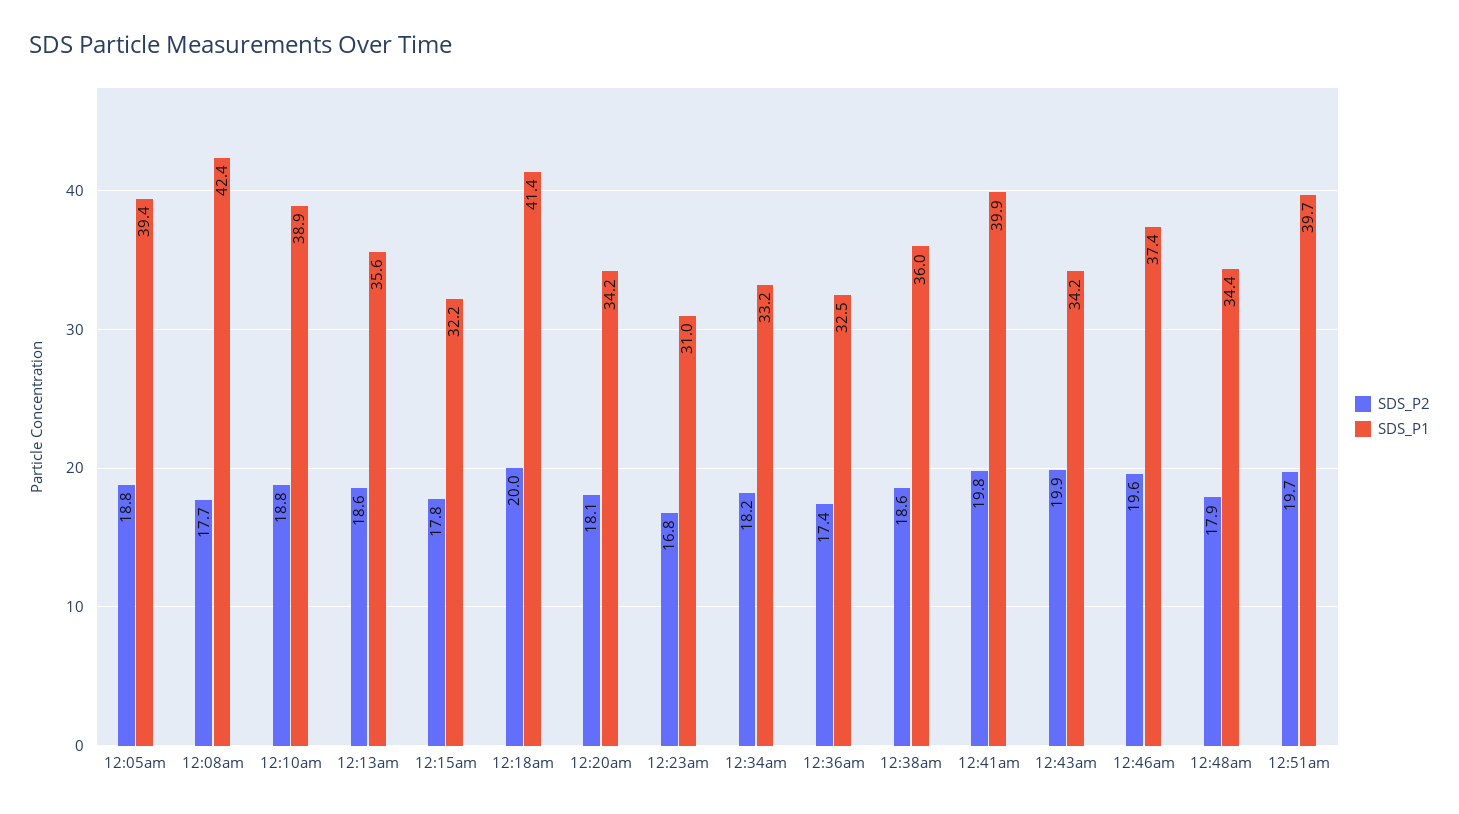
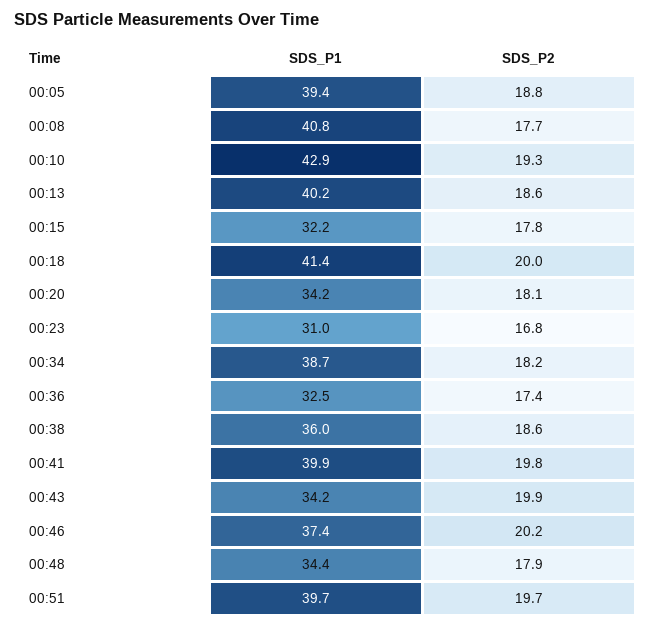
SDS_P1, 12:08am: 42.4 -> 40.8
SDS_P2, 12:10am: 18.8 -> 19.3
SDS_P1, 12:10am: 38.9 -> 42.9
SDS_P1, 12:13am: 35.6 -> 40.2
SDS_P1, 12:34am: 33.2 -> 38.7
SDS_P2, 12:46am: 19.6 -> 20.2

